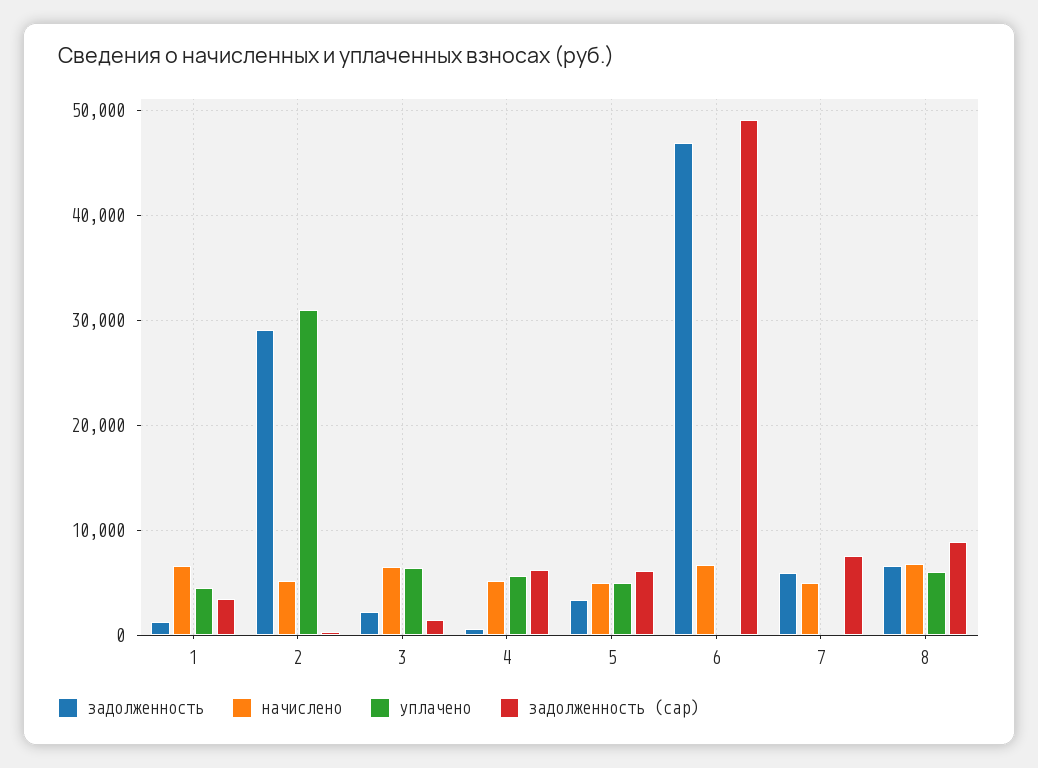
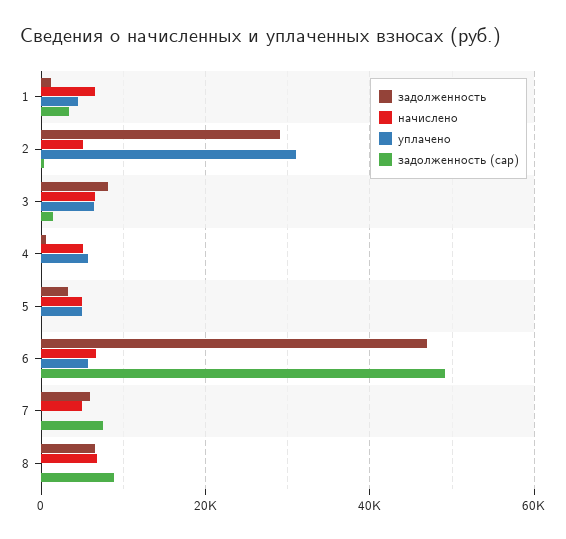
задолженность, 3: 2000 -> 8000
задолженность (cap), 4: 6000 -> 0
задолженность (cap), 5: 6000 -> 0
уплачено, 6: 0 -> 6000
уплачено, 8: 6000 -> 0

